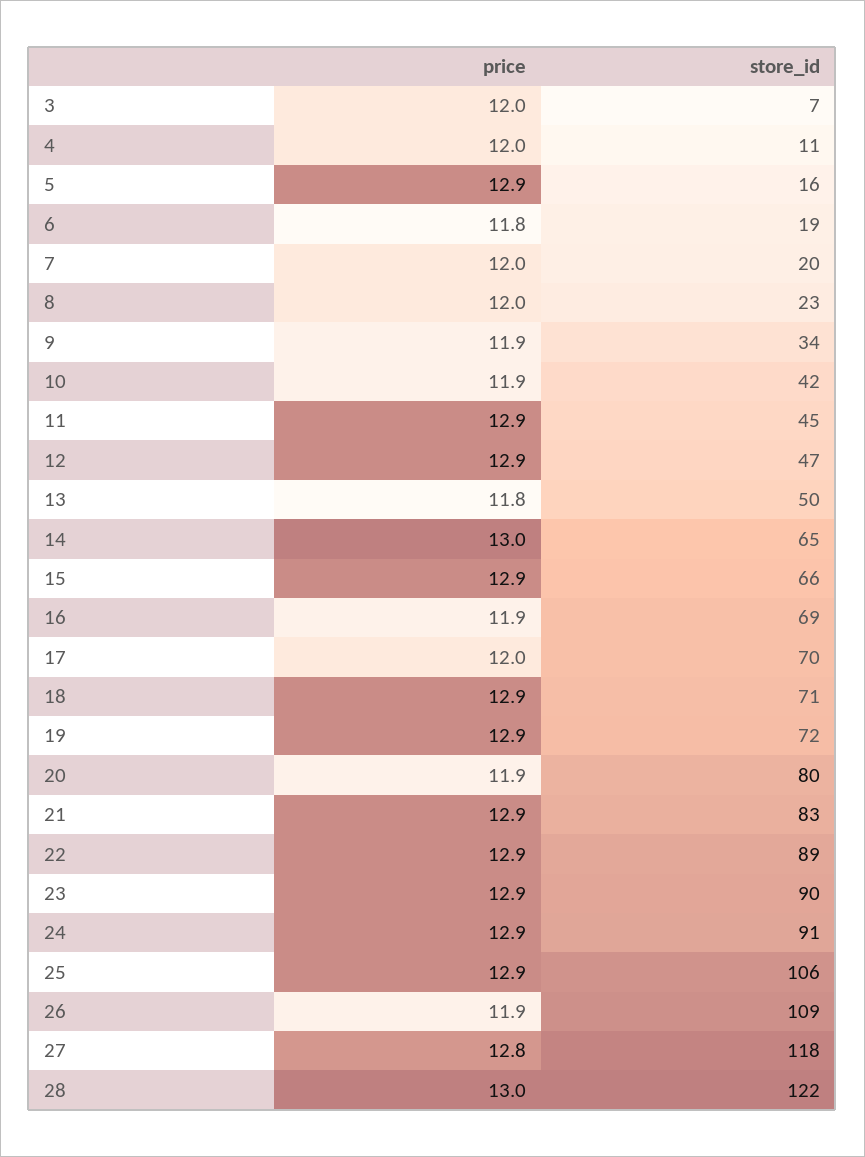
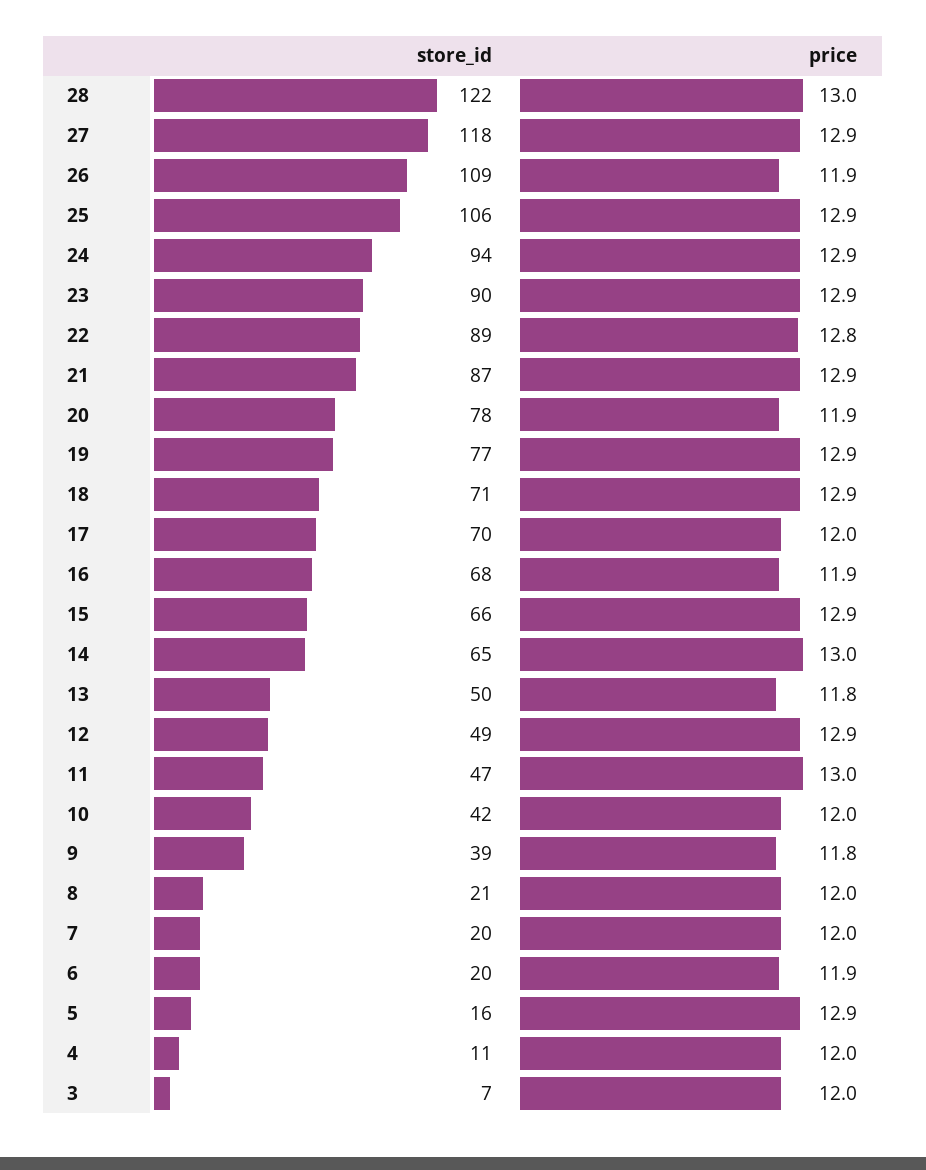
price, 6: 11.8 -> 11.9
store_id, 6: 19 -> 20
store_id, 8: 23 -> 21
price, 9: 11.9 -> 11.8
store_id, 9: 34 -> 39
price, 10: 11.9 -> 12
price, 11: 12.9 -> 13
store_id, 11: 45 -> 47
store_id, 12: 47 -> 49
store_id, 16: 69 -> 68
store_id, 19: 72 -> 77
store_id, 20: 80 -> 78
store_id, 21: 83 -> 87
price, 22: 12.9 -> 12.8
store_id, 24: 91 -> 94
price, 27: 12.8 -> 12.9

